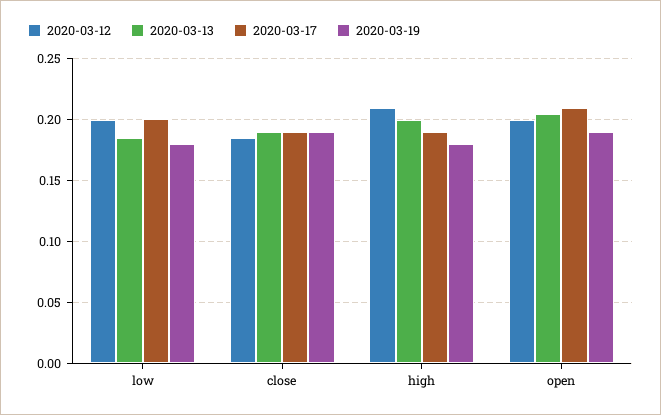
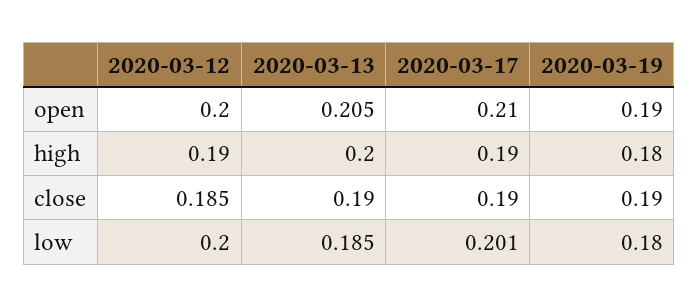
2020-03-12, high: 0.21 -> 0.19

